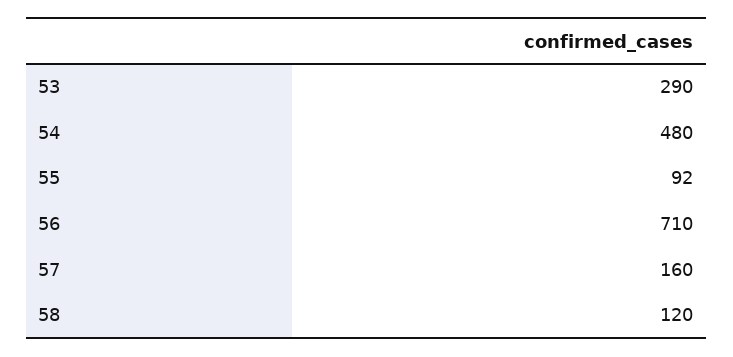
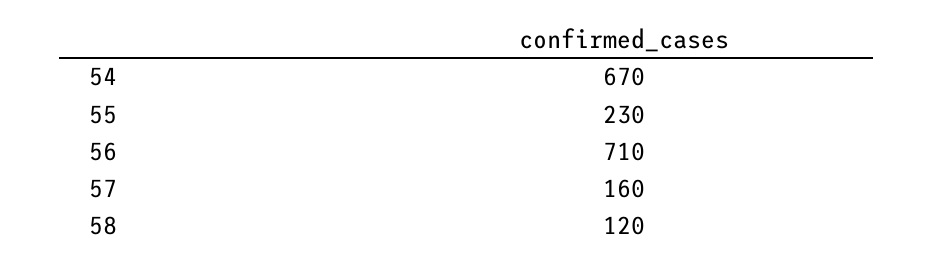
53: 290 -> none
54: 480 -> 670
55: 92 -> 230

